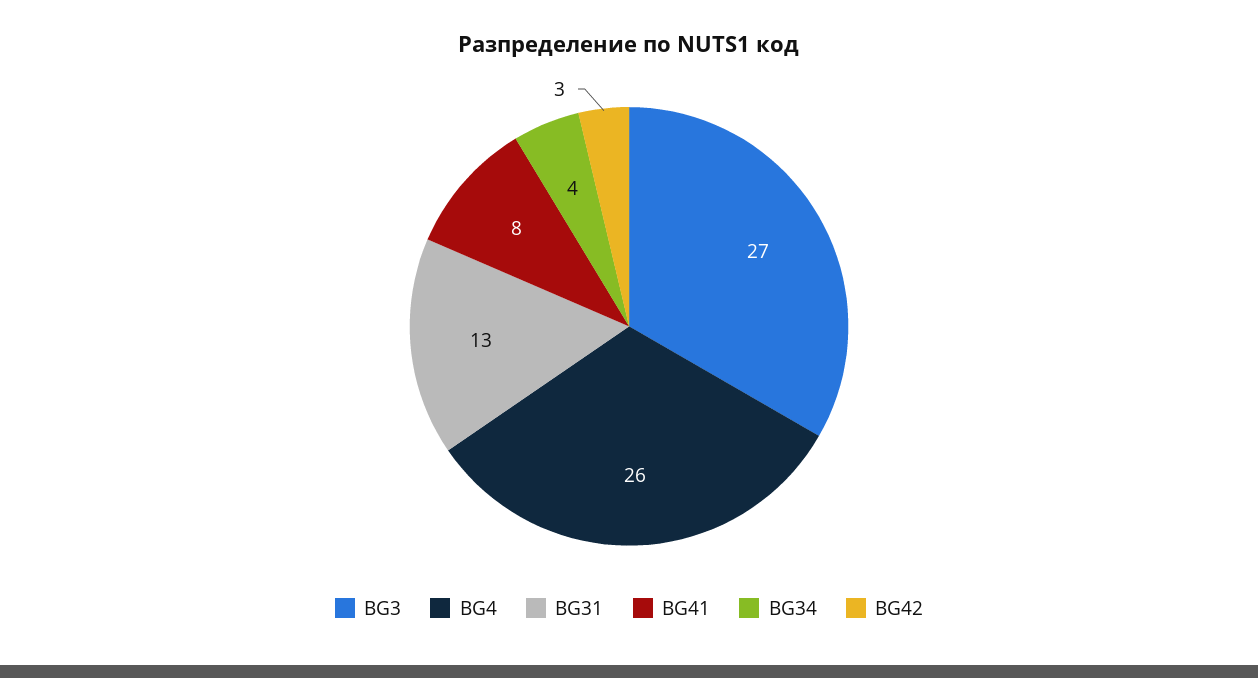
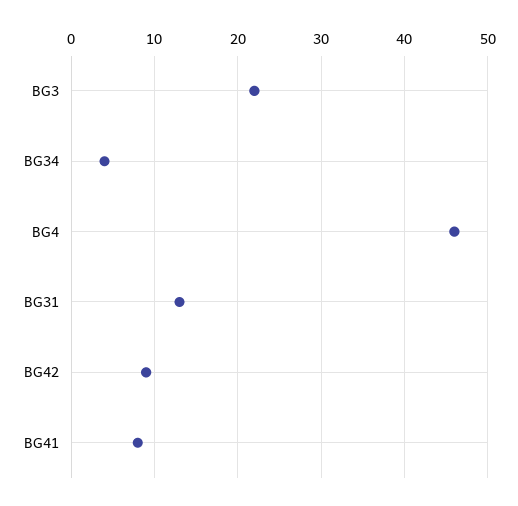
BG3: 27 -> 22
BG4: 26 -> 46
BG42: 3 -> 9

